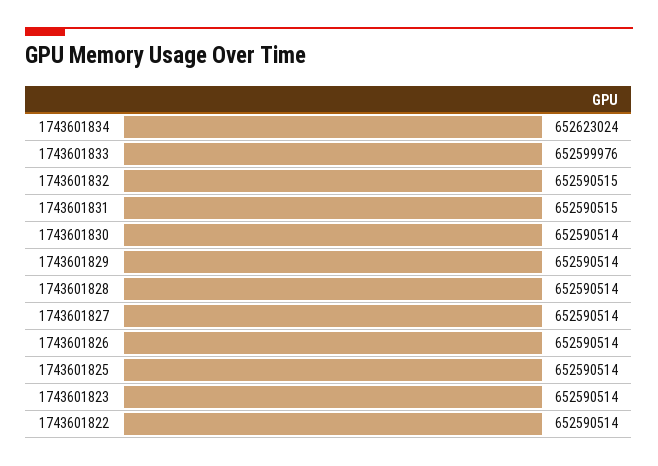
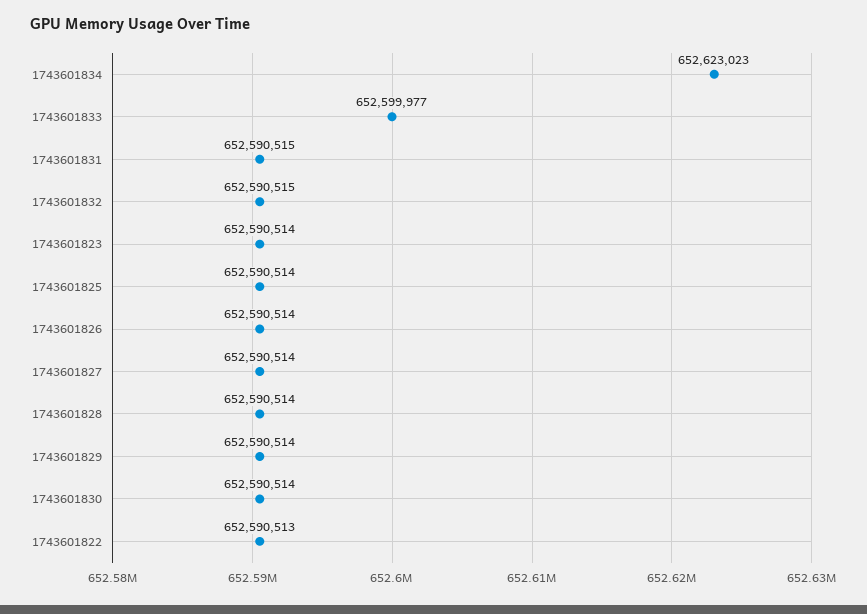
1743601834: 652623024 -> 652623023
1743601833: 652599976 -> 652599977
1743601822: 652590514 -> 652590513

